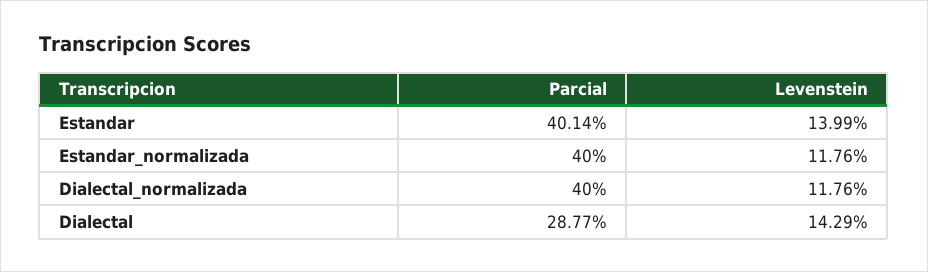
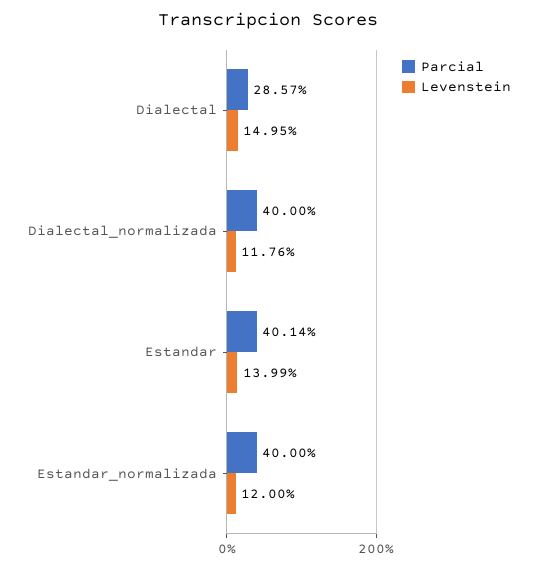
Levenstein, Estandar_normalizada: 11.76 -> 12
Parcial, Dialectal: 28.77 -> 28.57
Levenstein, Dialectal: 14.29 -> 14.95

